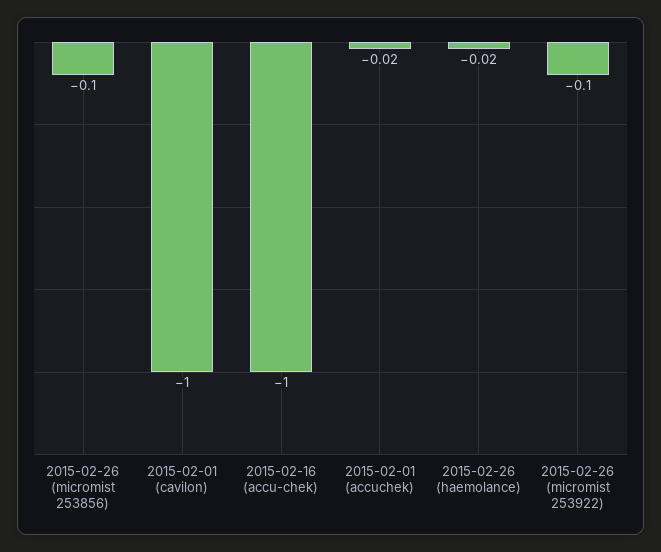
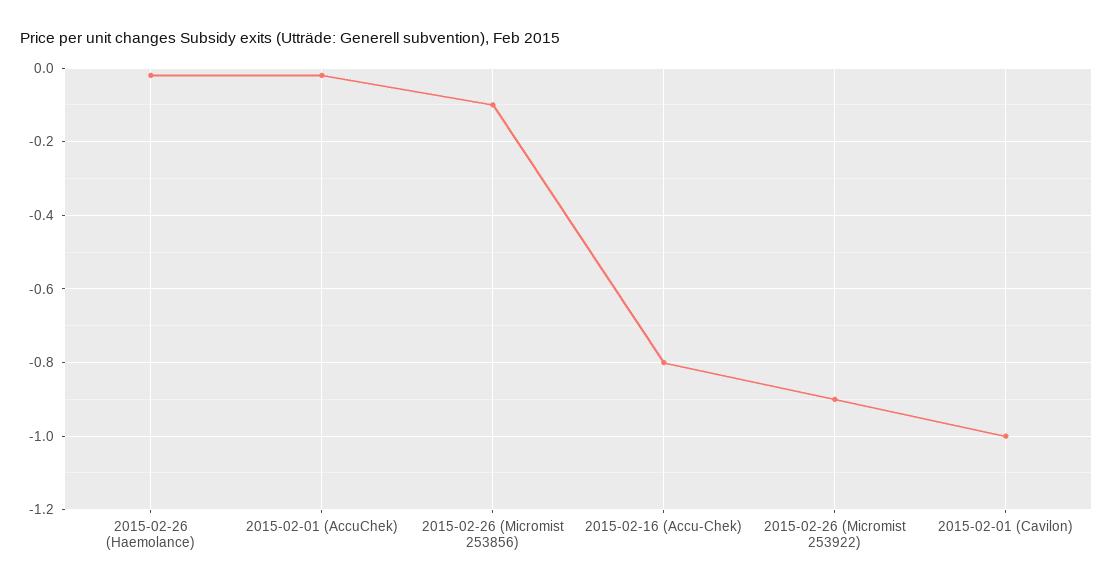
2015-02-16 (accu-chek): -1 -> -0.8
2015-02-26 (micromist 253922): -0.1 -> -0.9

